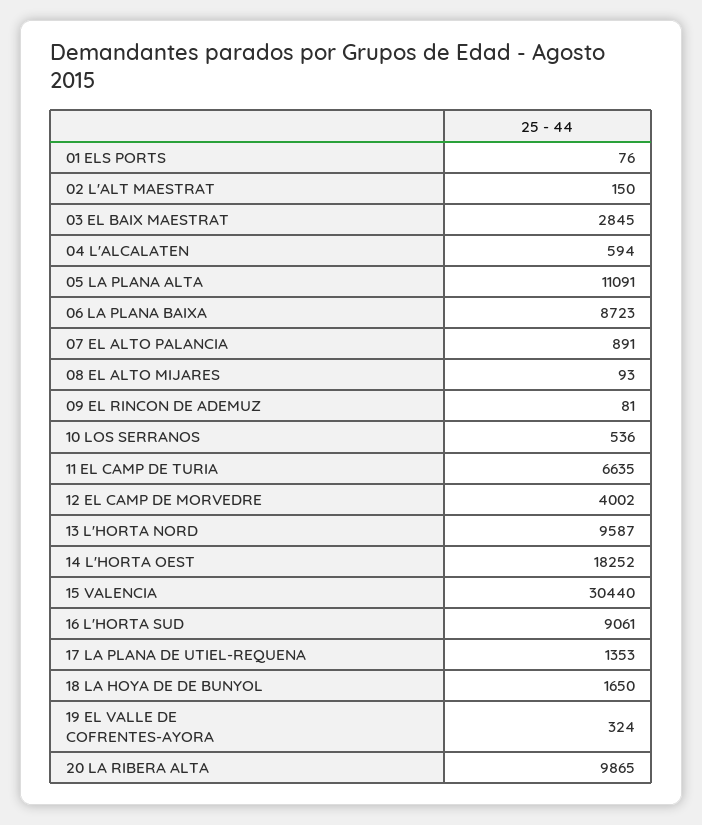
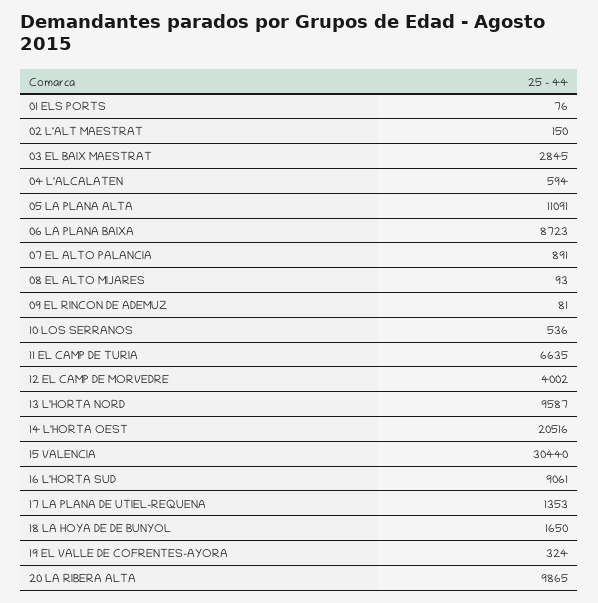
14 L'HORTA OEST: 18252 -> 20516

